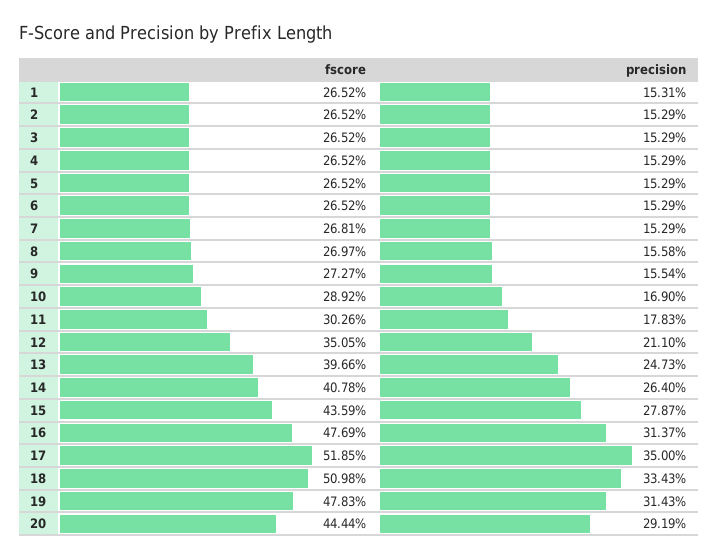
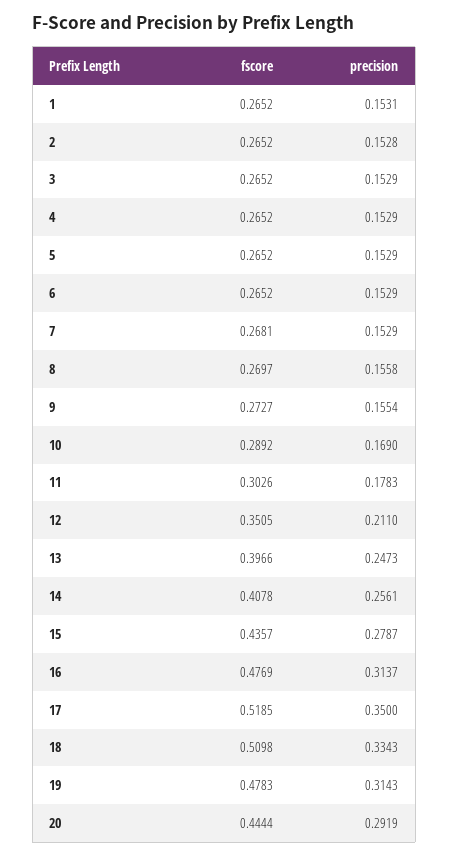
precision, 2: 0.1529 -> 0.1528
precision, 14: 0.264 -> 0.2561
fscore, 15: 0.4359 -> 0.4357

